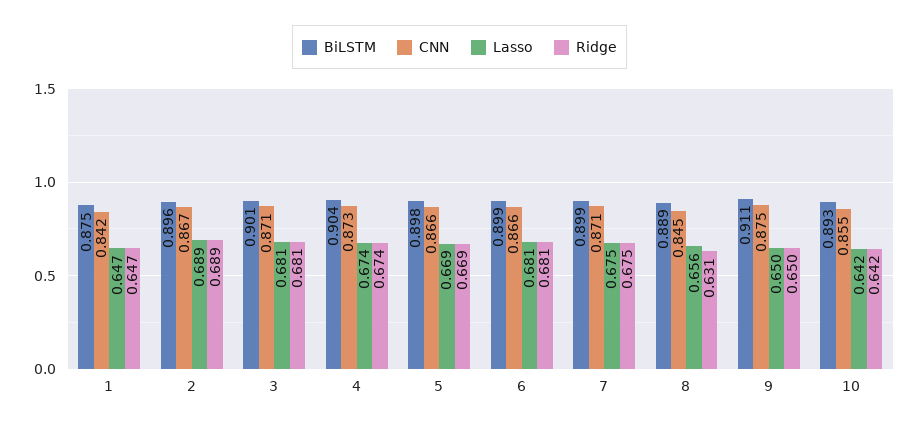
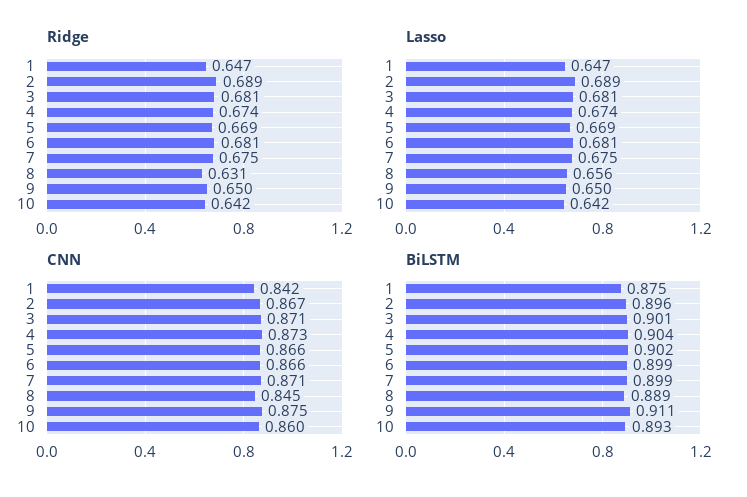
BiLSTM, 5: 0.898 -> 0.902
CNN, 10: 0.855 -> 0.86

